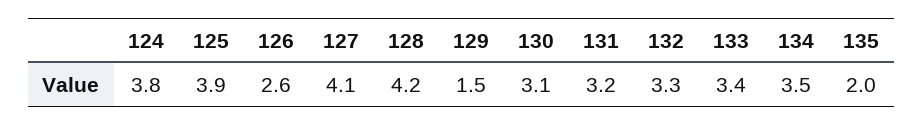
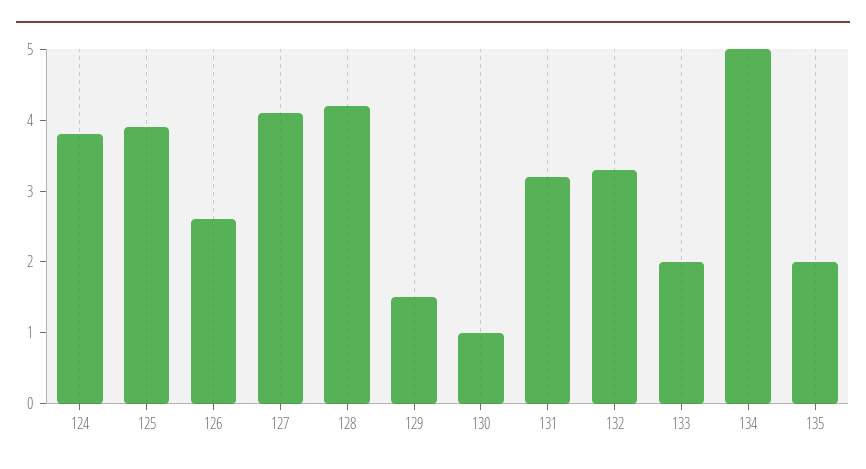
130: 3.1 -> 1
133: 3.4 -> 2
134: 3.5 -> 5

